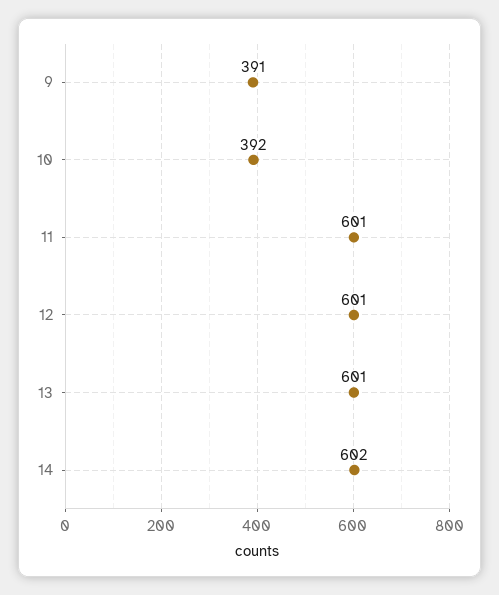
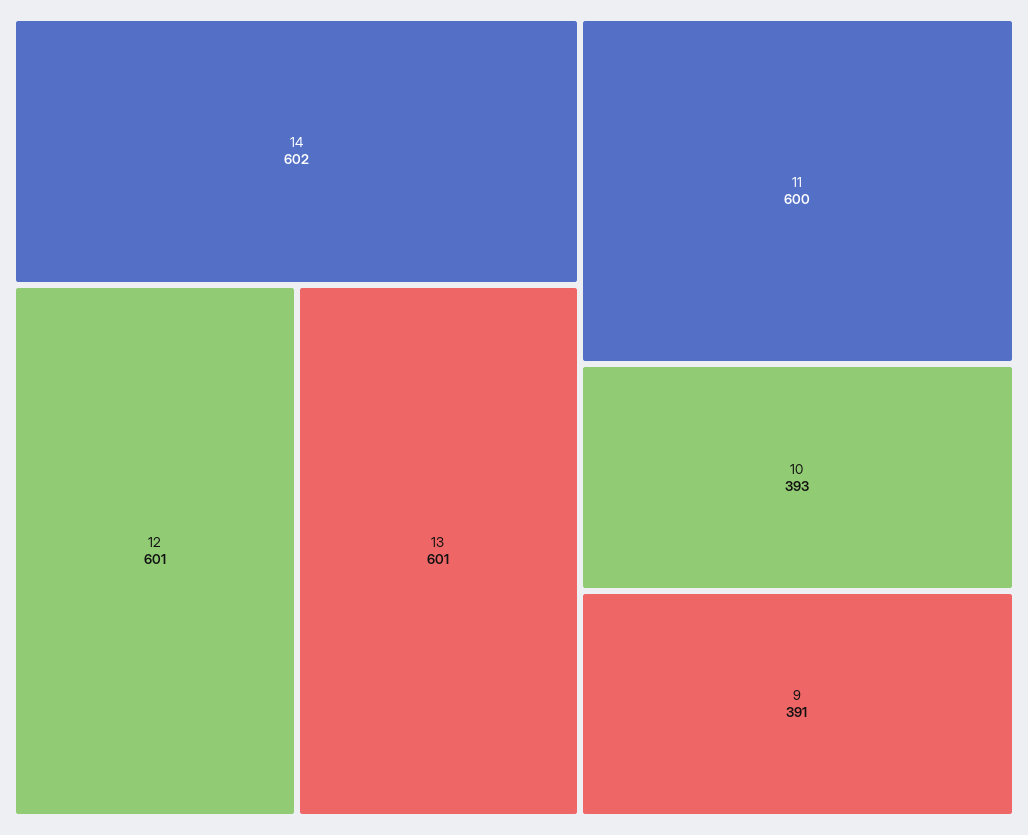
10: 392 -> 393
11: 601 -> 600

